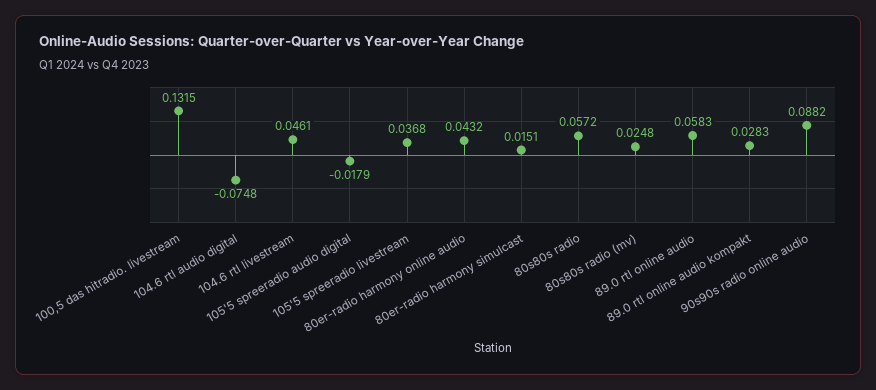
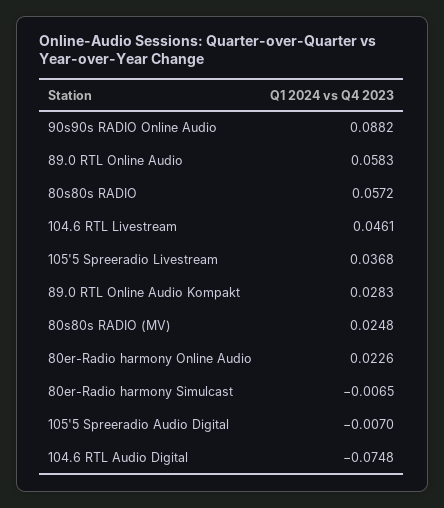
100,5 das hitradio. livestream: 0.1315 -> none
105'5 spreeradio audio digital: -0.0179 -> -0.007
80er-radio harmony online audio: 0.0432 -> 0.0226
80er-radio harmony simulcast: 0.0151 -> -0.0065

